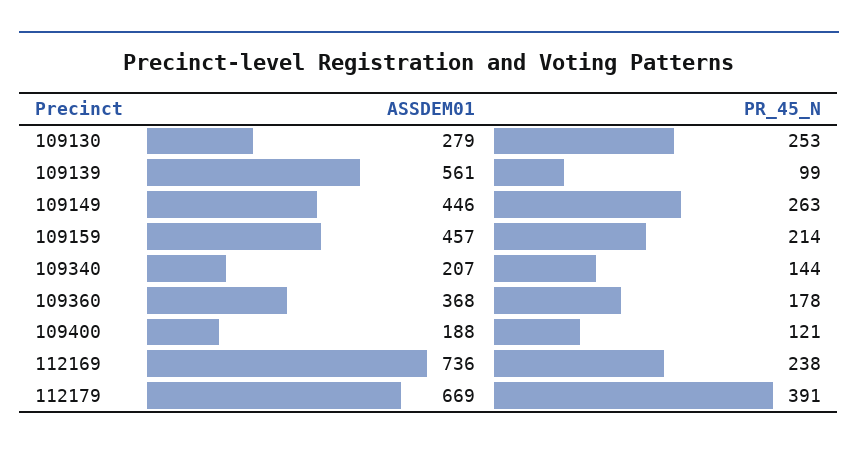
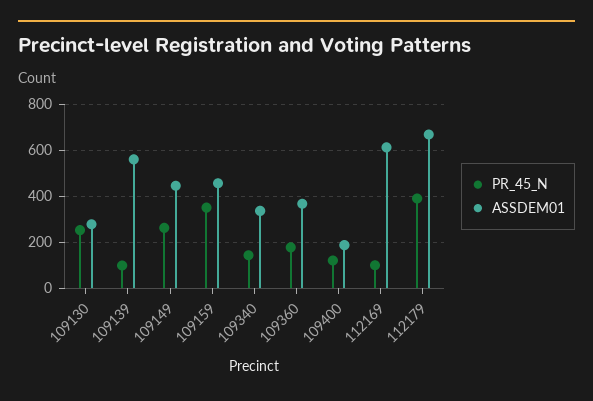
PR_45_N, 109159: 214 -> 350
ASSDEM01, 109340: 207 -> 350
ASSDEM01, 112169: 736 -> 600
PR_45_N, 112169: 238 -> 100

